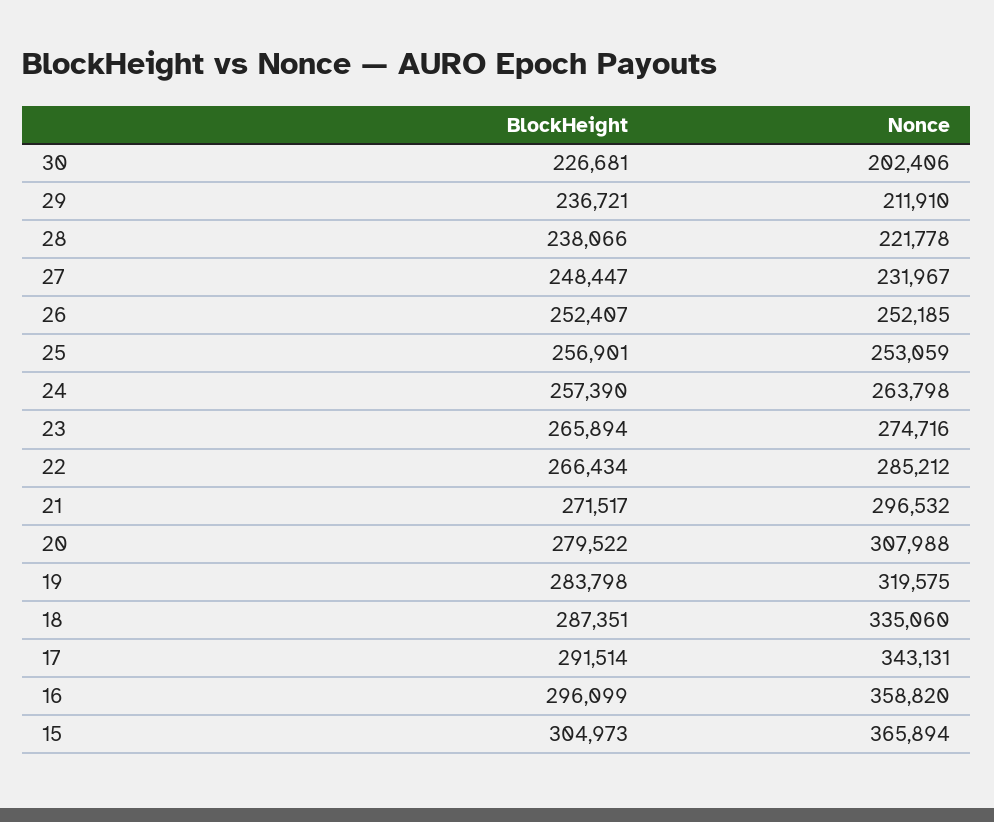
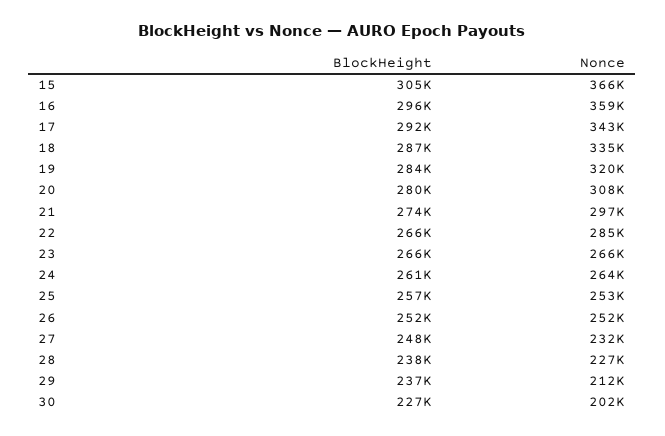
Nonce, 28: 221778 -> 227000
BlockHeight, 24: 257390 -> 261000
Nonce, 23: 274716 -> 266000
BlockHeight, 21: 271517 -> 274000

